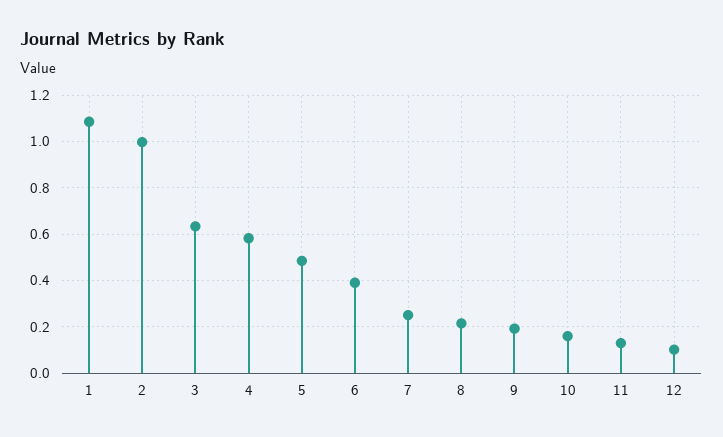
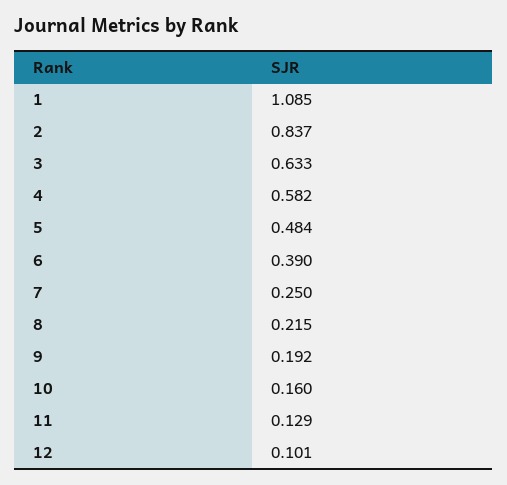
2: 1 -> 0.837

